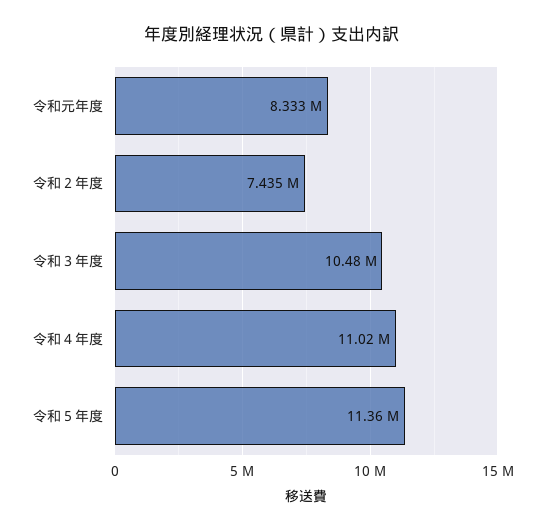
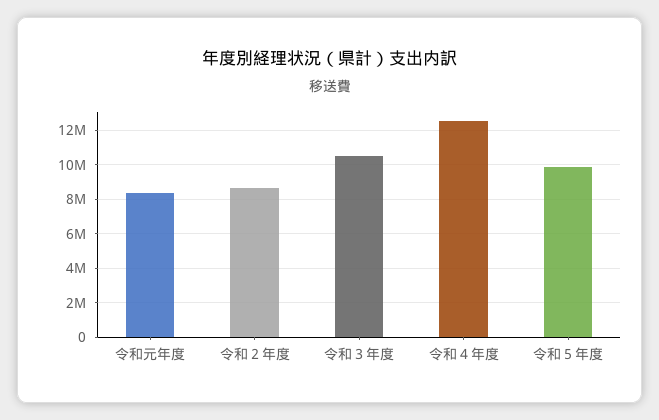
令和２年度: 7435000 -> 8500000
令和４年度: 11020000 -> 12500000
令和５年度: 11360000 -> 10000000

